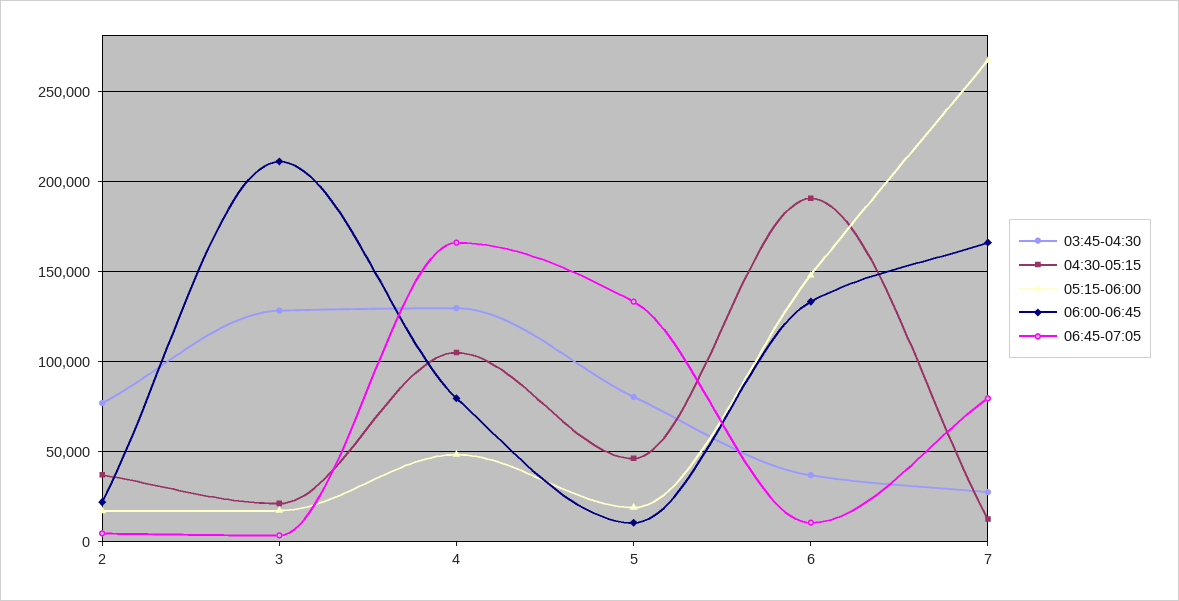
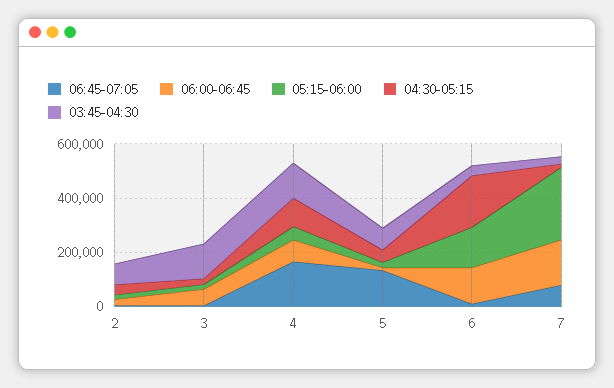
06:00-06:45, 3: 210000 -> 50000

